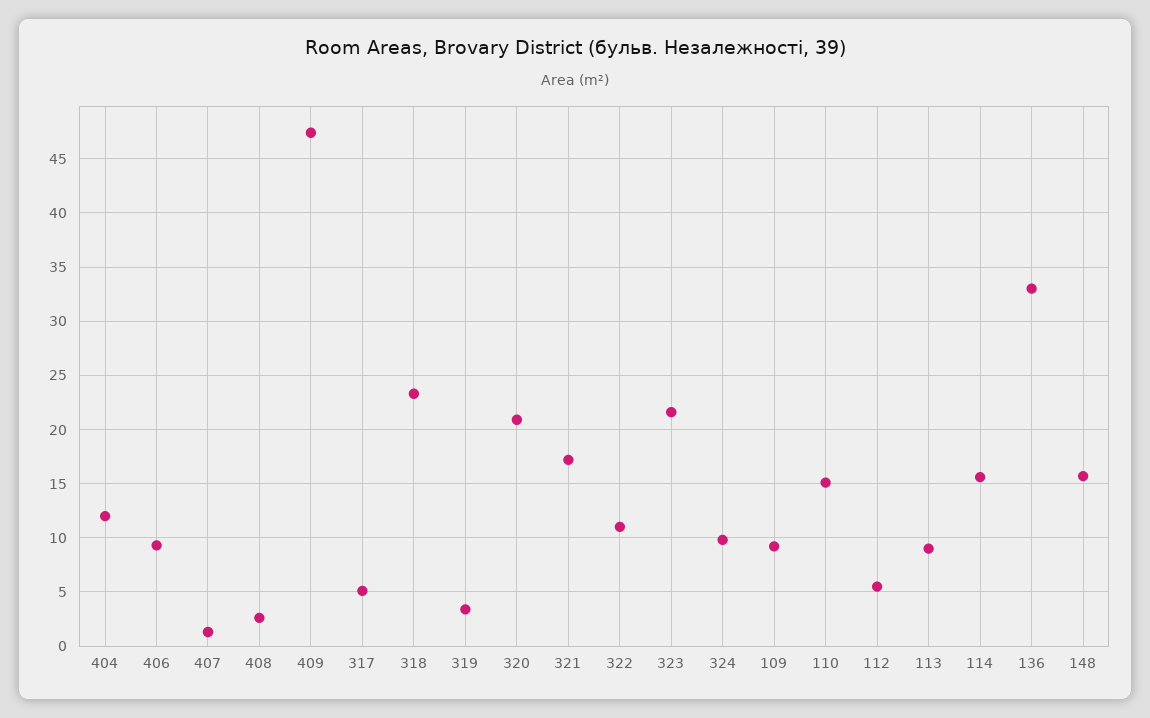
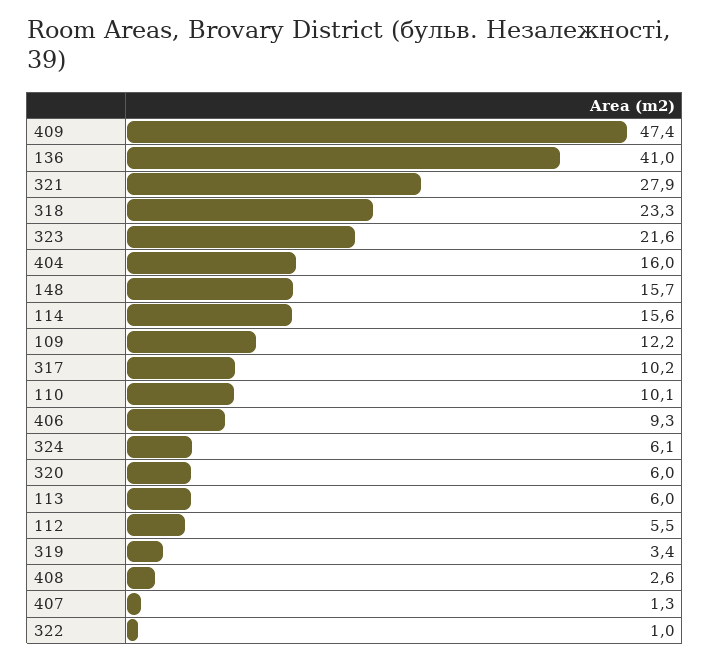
404: 12 -> 16
317: 5 -> 10.2
320: 21 -> 6
321: 17 -> 27.9
322: 11 -> 1
324: 10 -> 6.1
109: 9 -> 12.2
110: 15 -> 10.1
113: 9 -> 6
136: 33 -> 41

